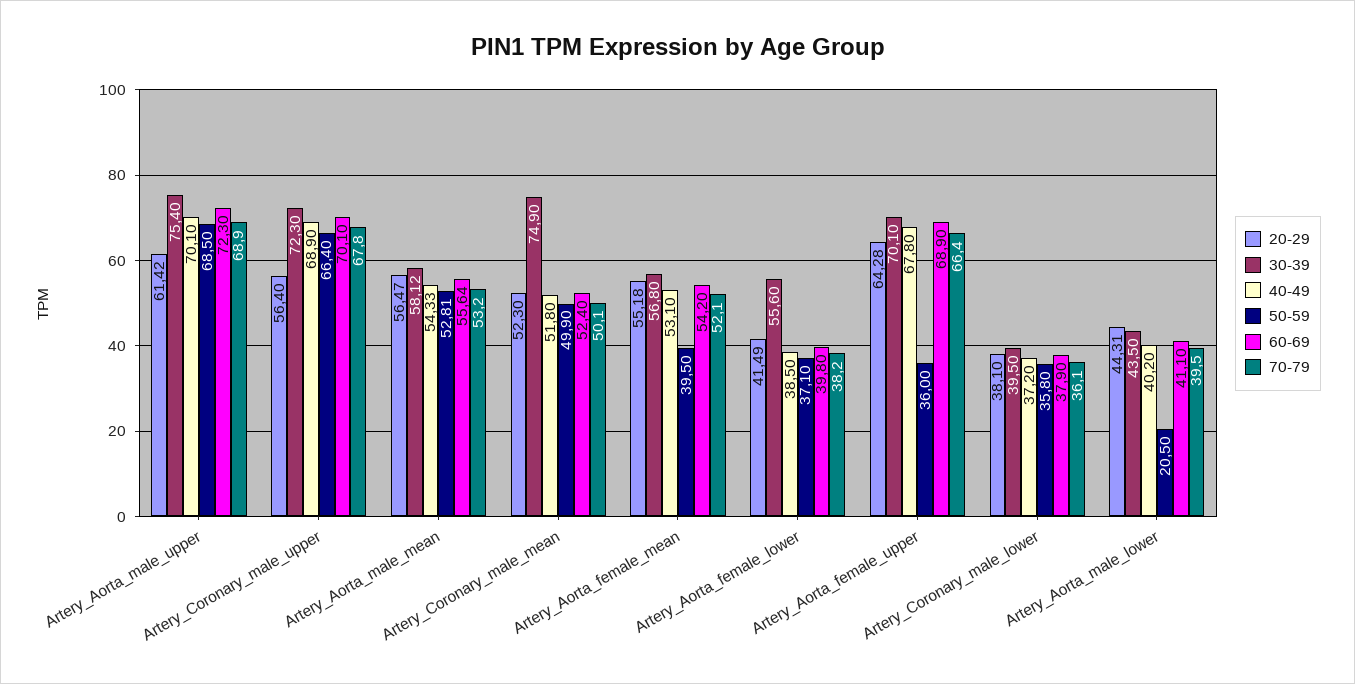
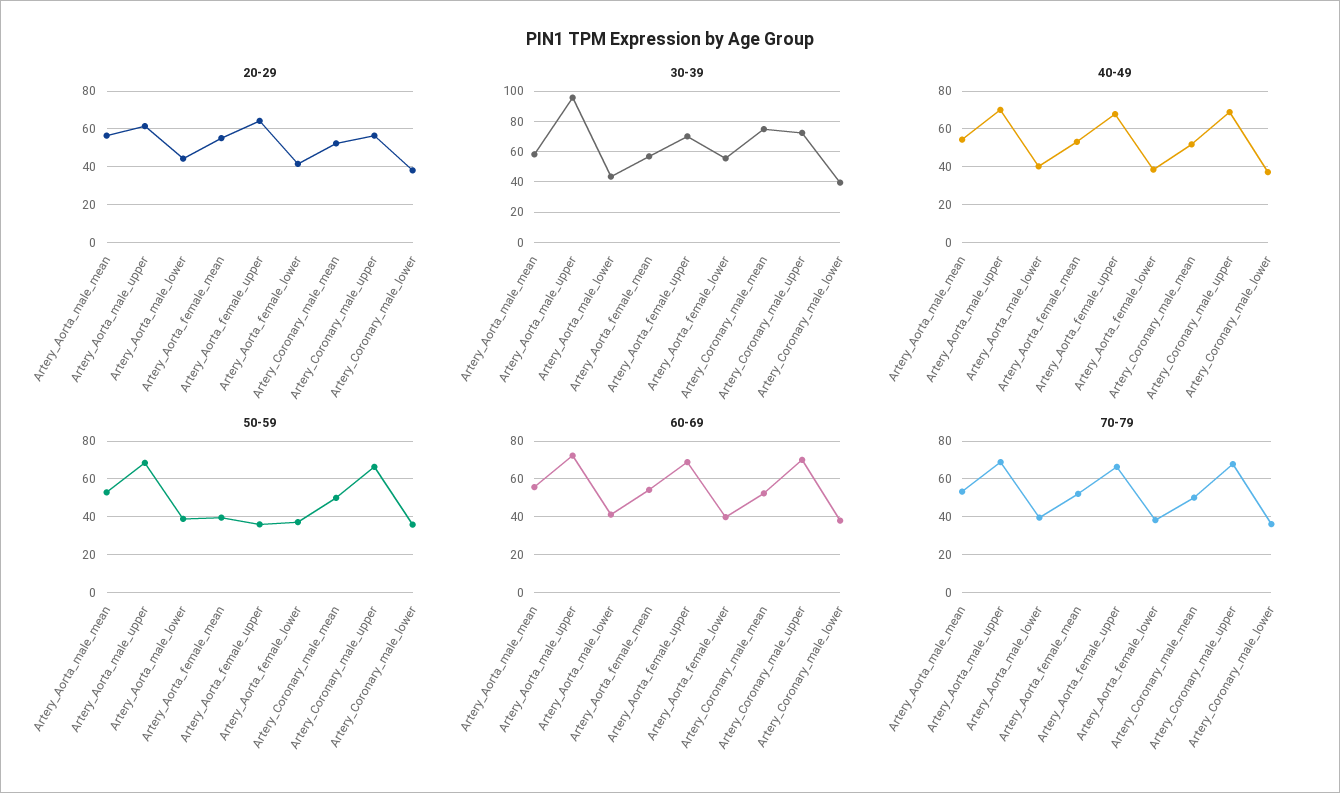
30-39, Artery_Aorta_male_upper: 75.4 -> 95
50-59, Artery_Aorta_male_lower: 20.5 -> 40

